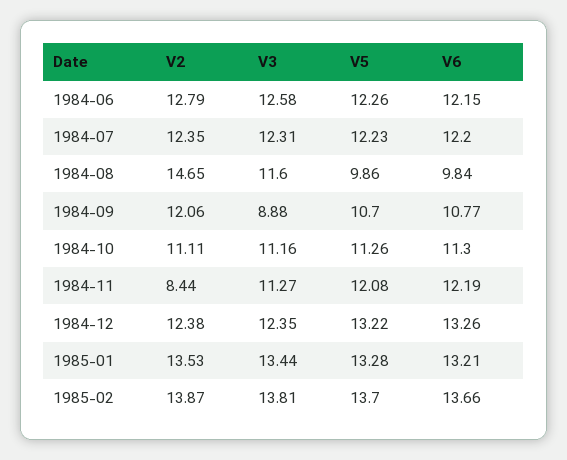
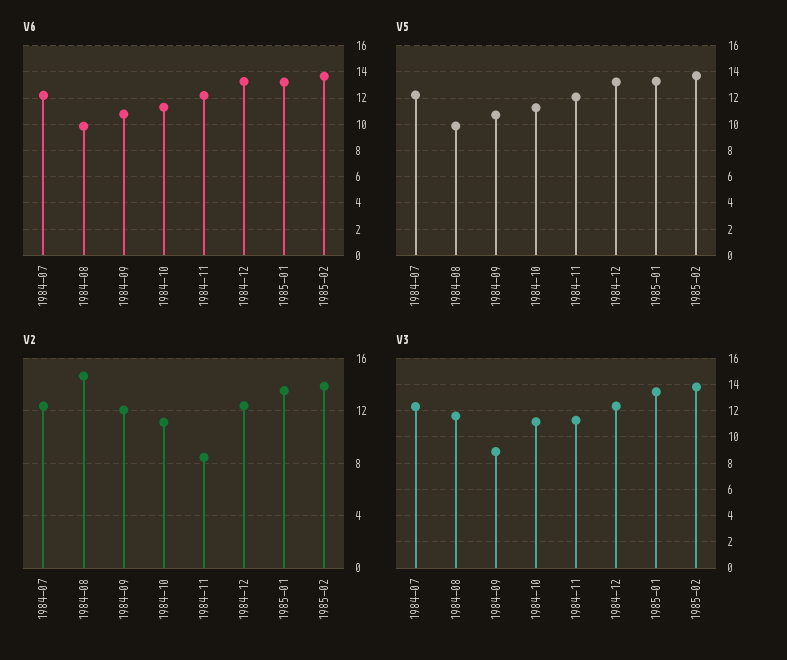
V2, 1984-06: 12.79 -> none
V3, 1984-06: 12.58 -> none
V5, 1984-06: 12.26 -> none
V6, 1984-06: 12.15 -> none

